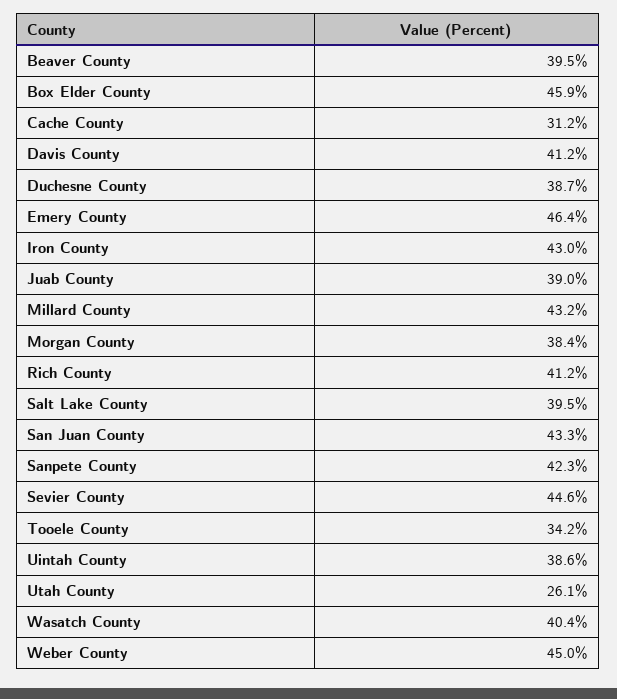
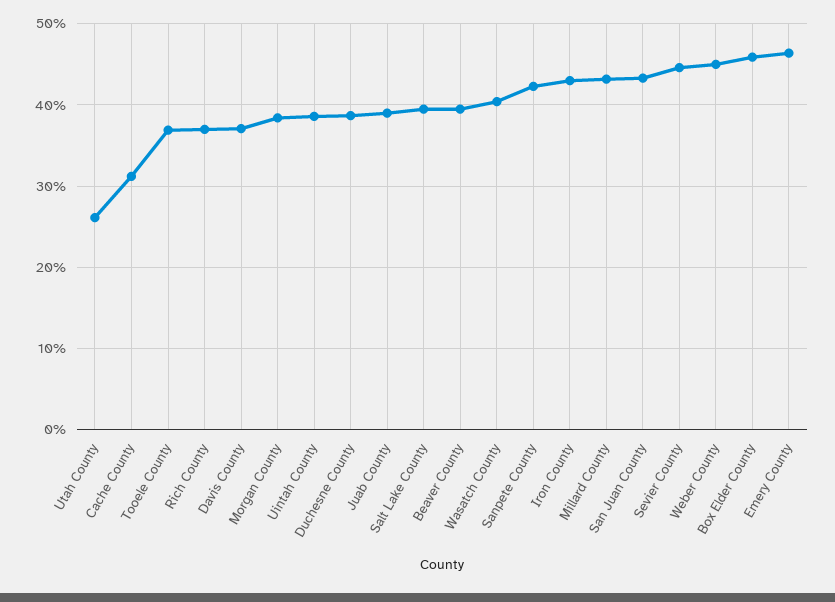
Davis County: 41.2 -> 37
Rich County: 41.2 -> 37
Tooele County: 34.2 -> 37

